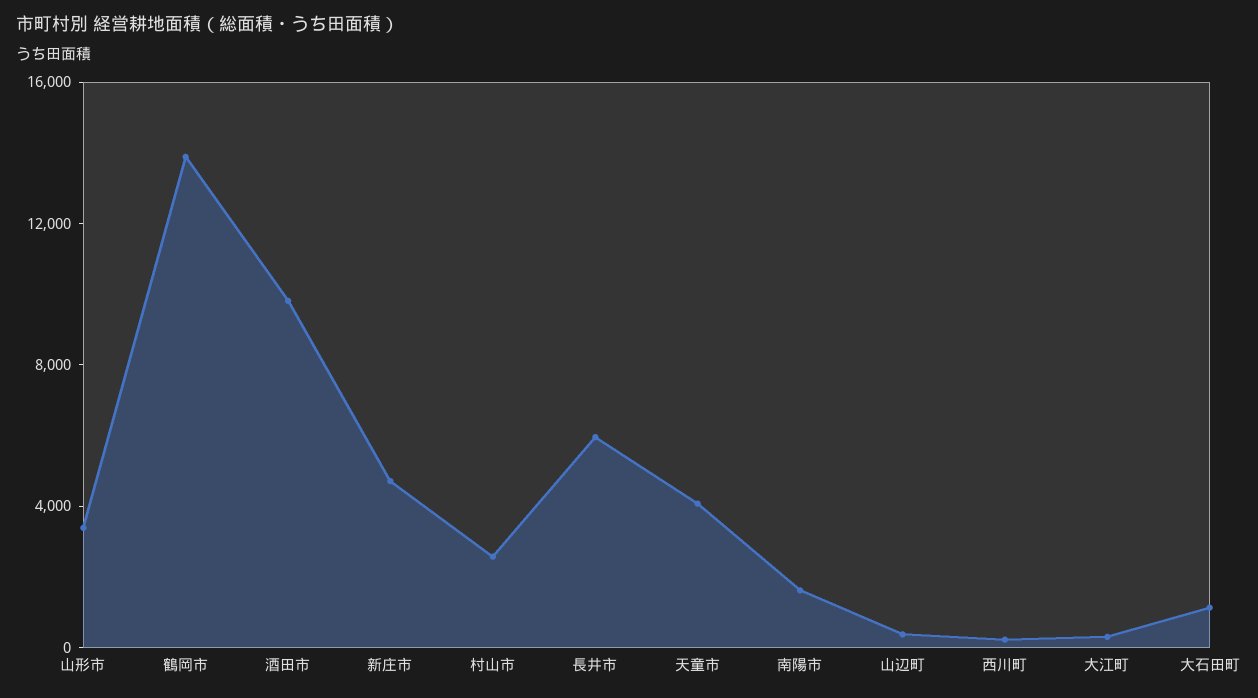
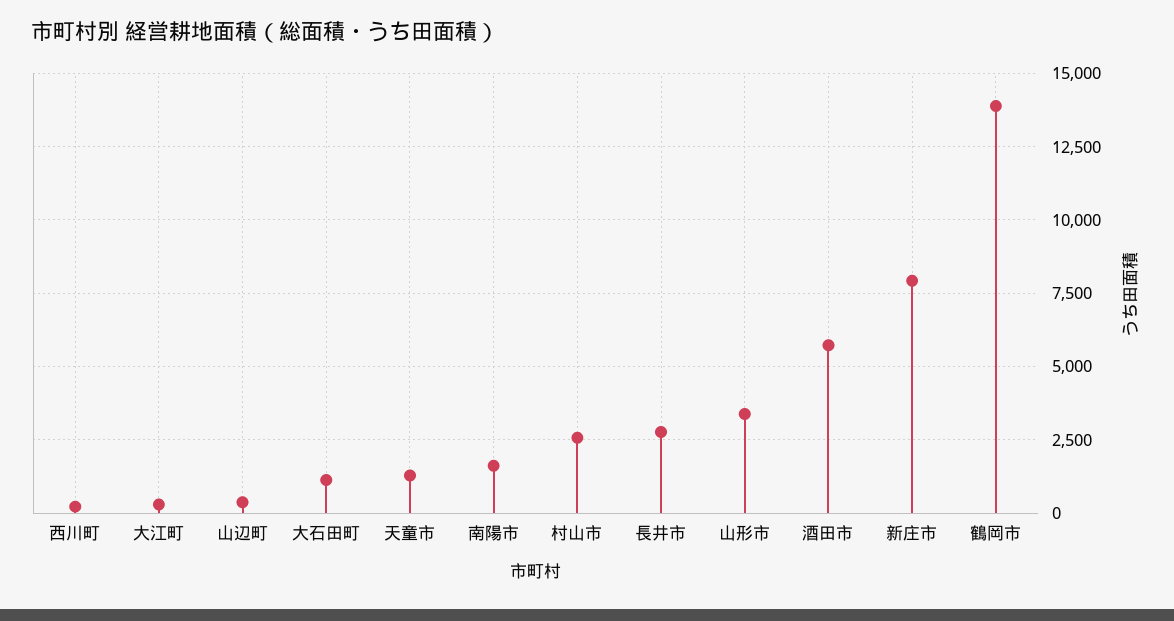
酒田市: 10000 -> 5750
新庄市: 5000 -> 8000
長井市: 6000 -> 2750
天童市: 4000 -> 1250

